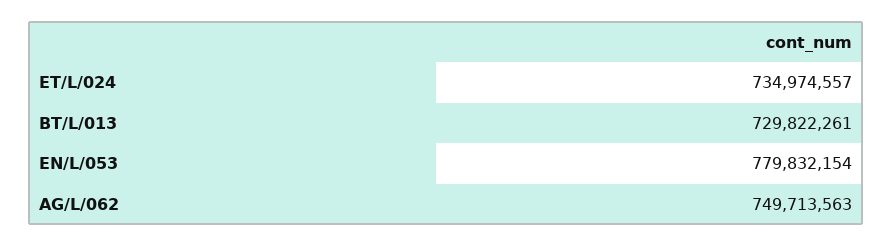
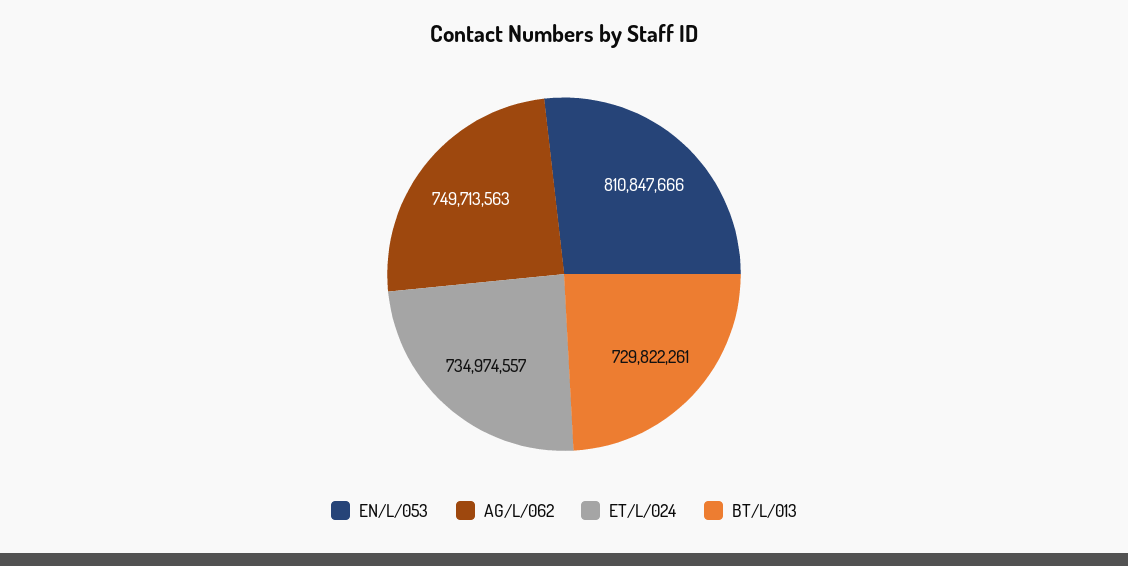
EN/L/053: 779832154 -> 810847666

